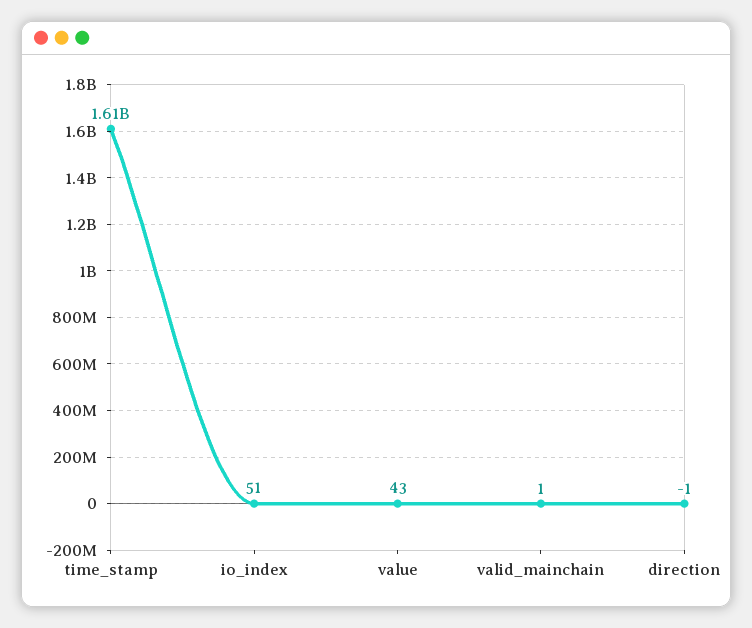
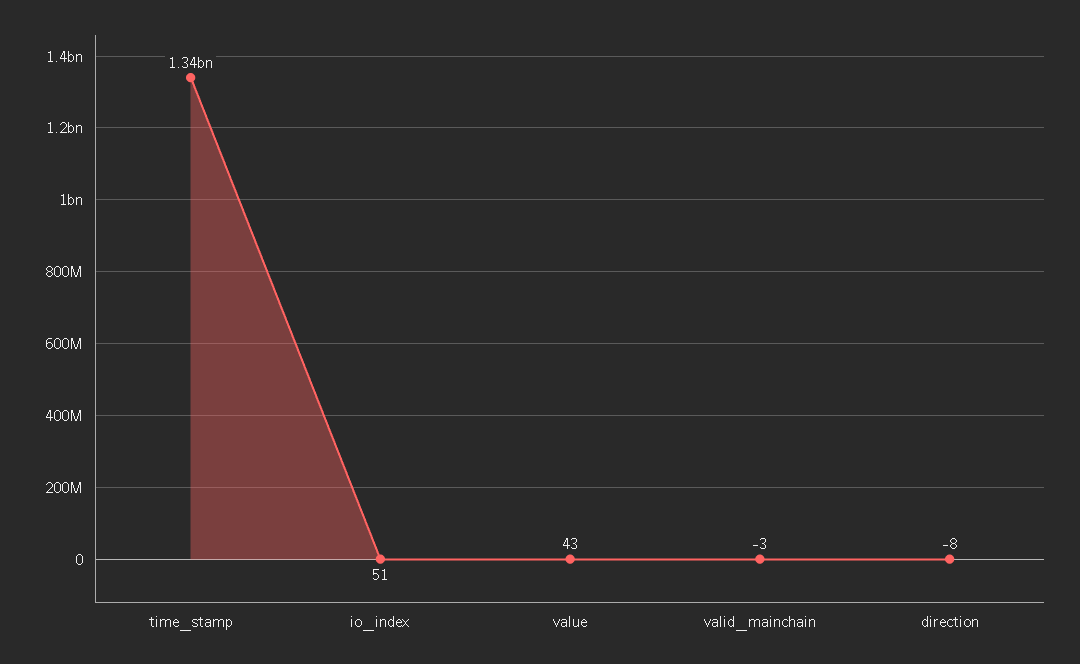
time_stamp: 1610000000 -> 1340000000
valid_mainchain: 1 -> -3
direction: -1 -> -8

